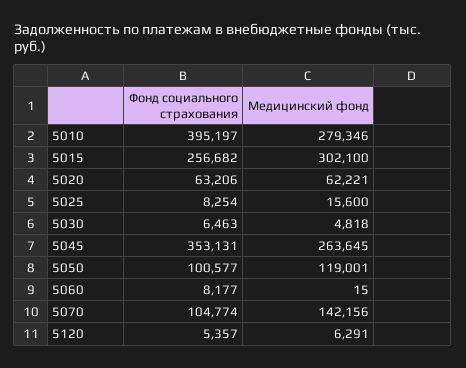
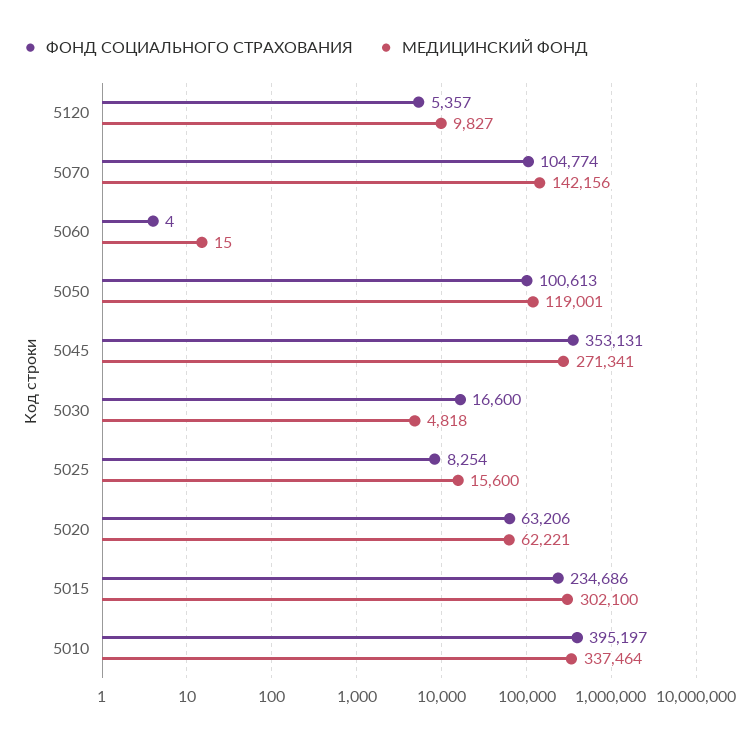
Медицинский фонд, 5010: 279346 -> 337464
Фонд социального страхования, 5015: 256682 -> 234686
Фонд социального страхования, 5030: 6463 -> 16600
Медицинский фонд, 5045: 263645 -> 271341
Фонд социального страхования, 5050: 100577 -> 100613
Фонд социального страхования, 5060: 8177 -> 4
Медицинский фонд, 5120: 6291 -> 9827

